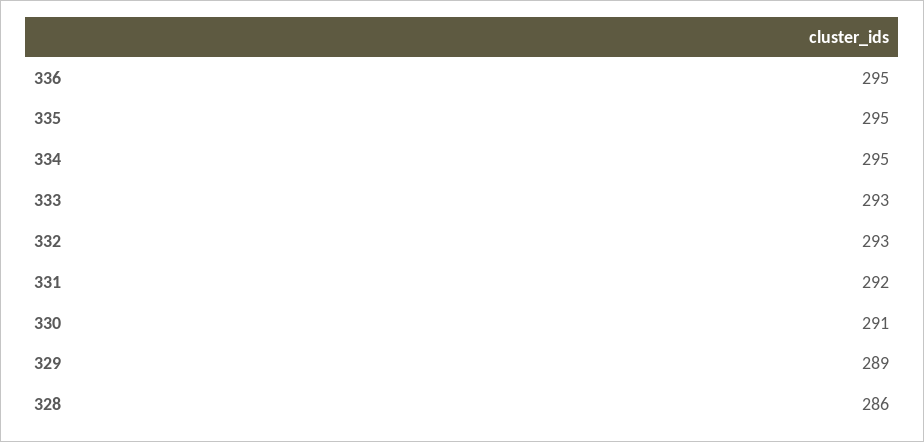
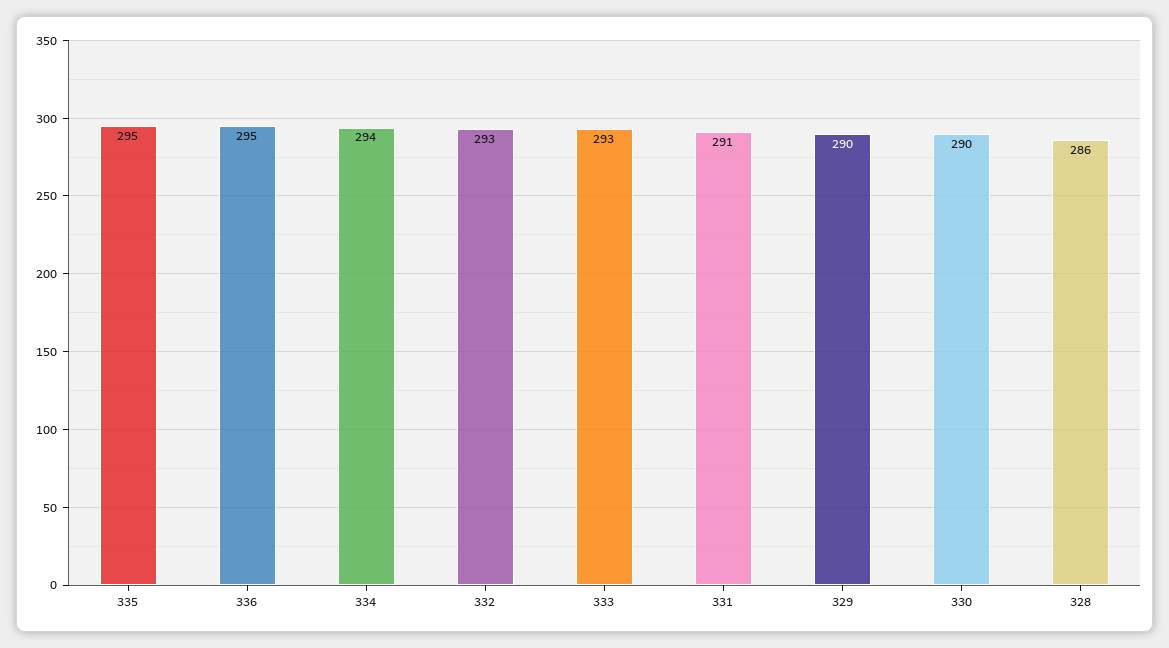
334: 295 -> 294
331: 292 -> 291
330: 291 -> 290
329: 289 -> 290

